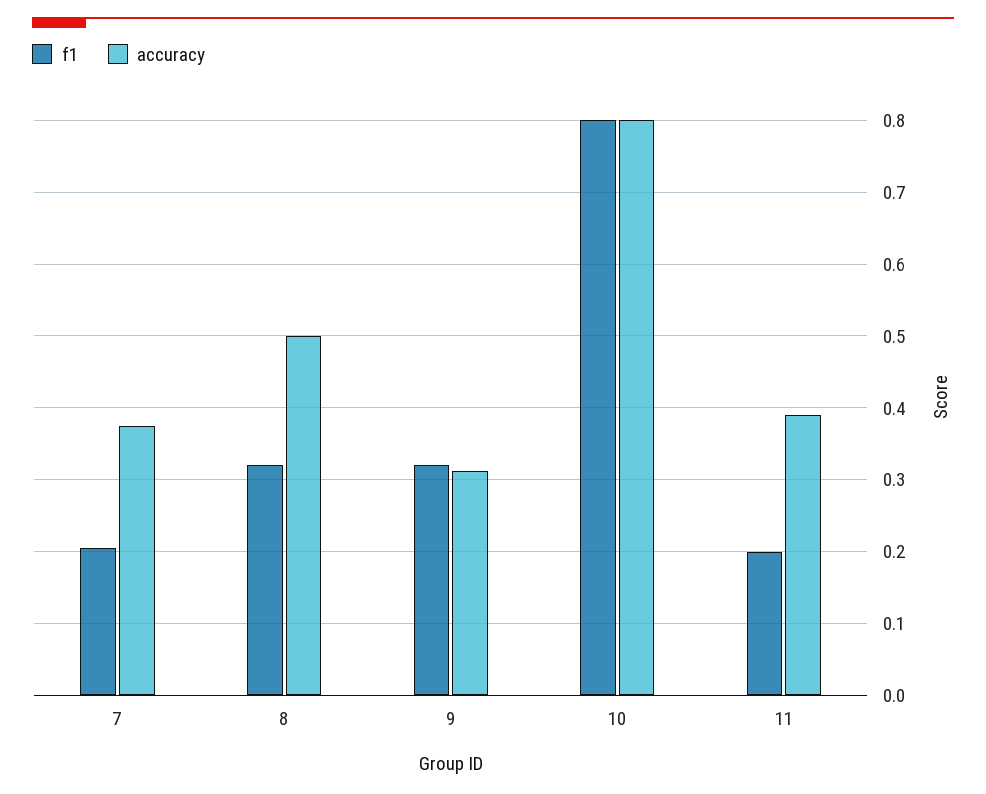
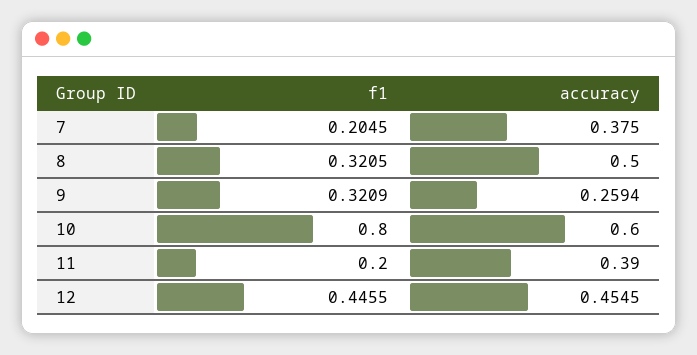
accuracy, 9: 0.31 -> 0.2594
accuracy, 10: 0.8 -> 0.6
f1, 12: none -> 0.4455
accuracy, 12: none -> 0.4545

